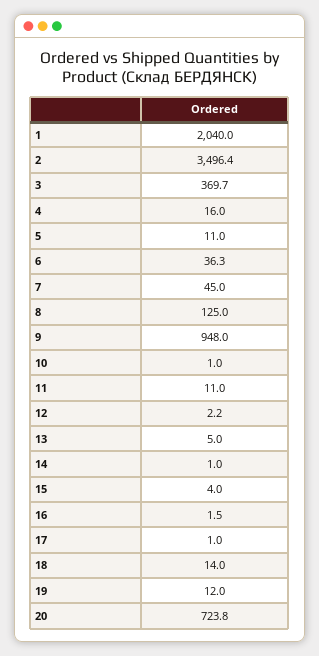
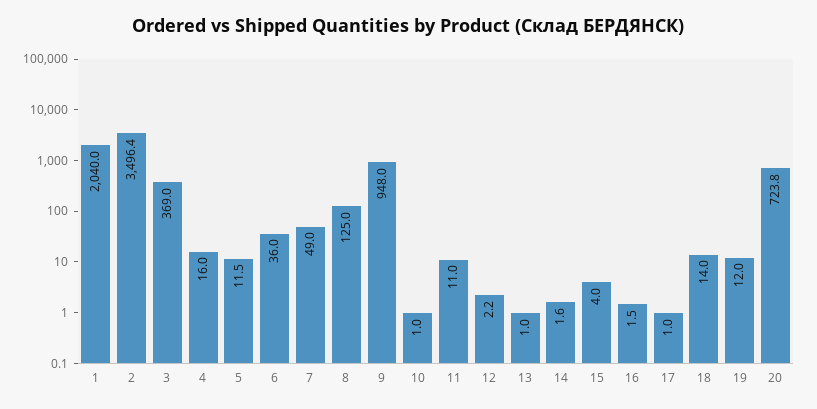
3: 369.7 -> 369
5: 11 -> 11.5
6: 36.3 -> 36
7: 45 -> 49
13: 5 -> 1
14: 1 -> 1.6

